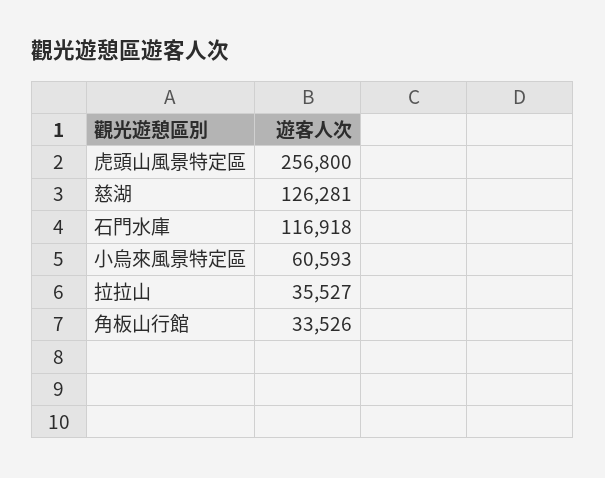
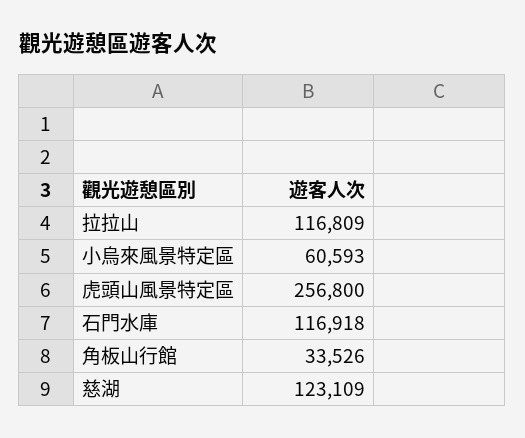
慈湖: 126281 -> 123109
拉拉山: 35527 -> 116809

